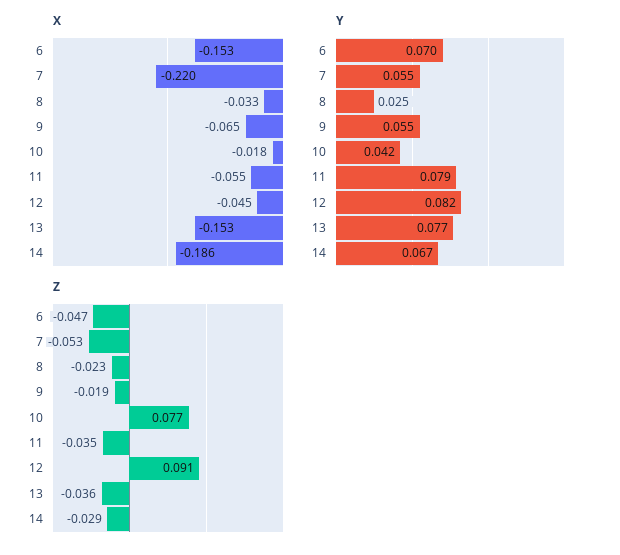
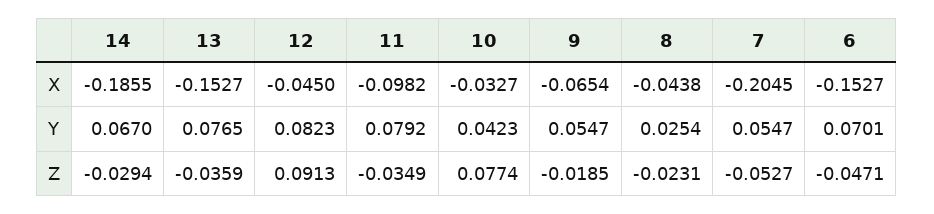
X, 7: -0.22 -> -0.2045
X, 8: -0.033 -> -0.0438
X, 10: -0.018 -> -0.0327
X, 11: -0.055 -> -0.0982

